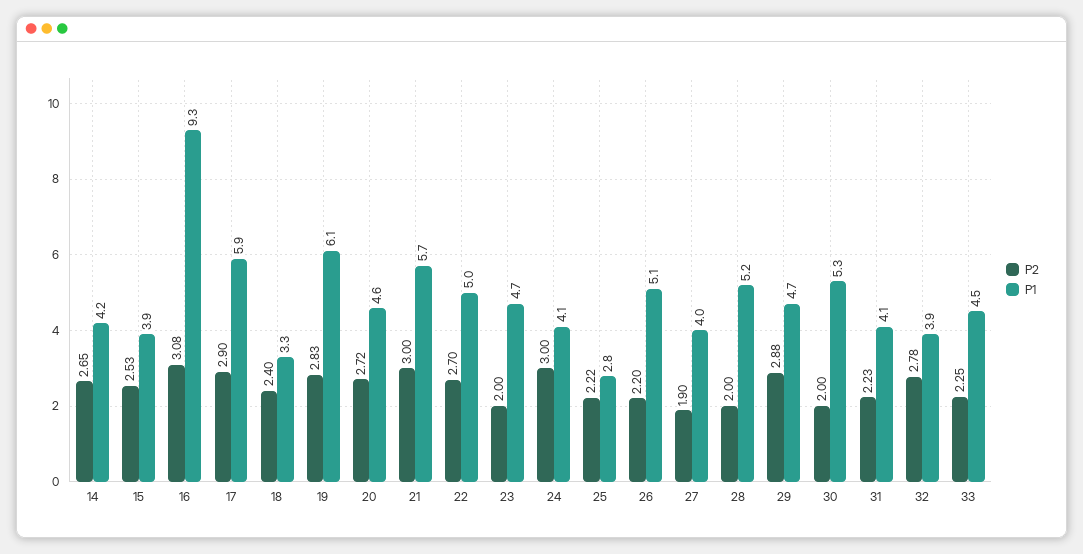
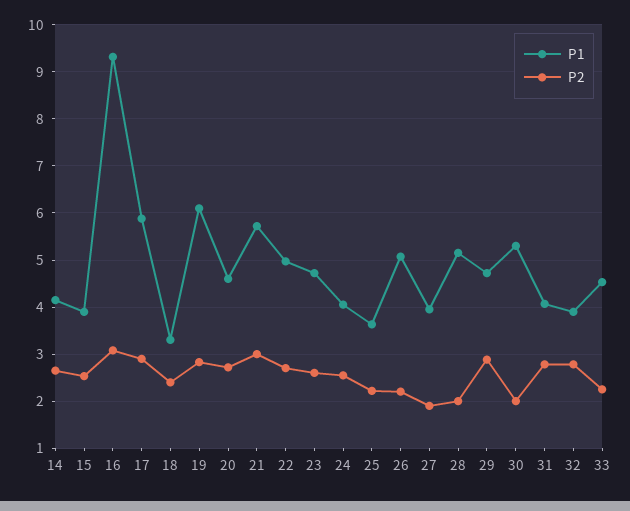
P2, 23: 2 -> 2.6
P2, 24: 3 -> 2.6
P1, 25: 2.8 -> 3.6
P2, 31: 2.23 -> 2.8

